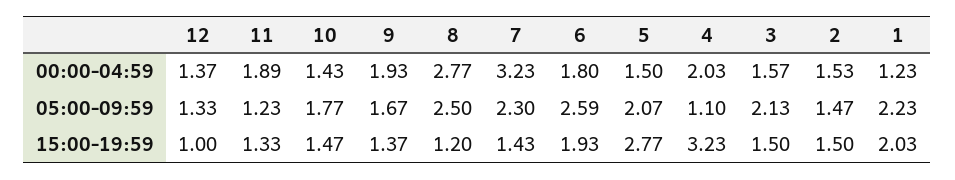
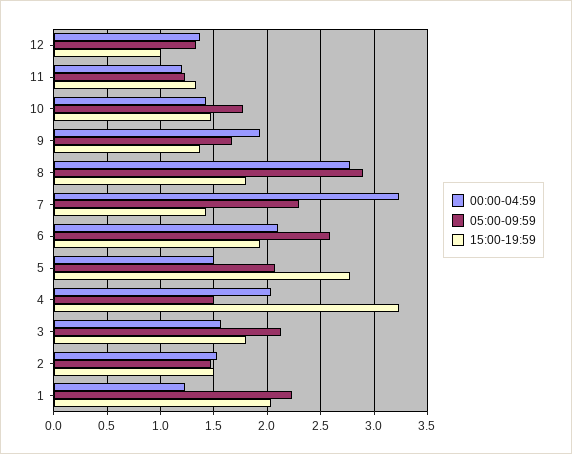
00:00-04:59, 11: 1.89 -> 1.2
00:00-04:59, 6: 1.8 -> 2.1
05:00-09:59, 8: 2.5 -> 2.9
05:00-09:59, 4: 1.1 -> 1.5
15:00-19:59, 8: 1.2 -> 1.8
15:00-19:59, 3: 1.5 -> 1.8

